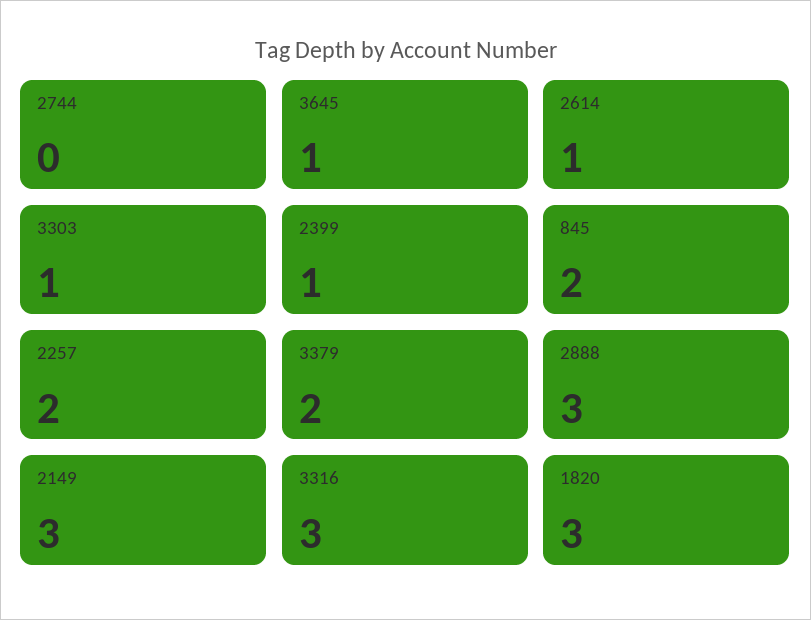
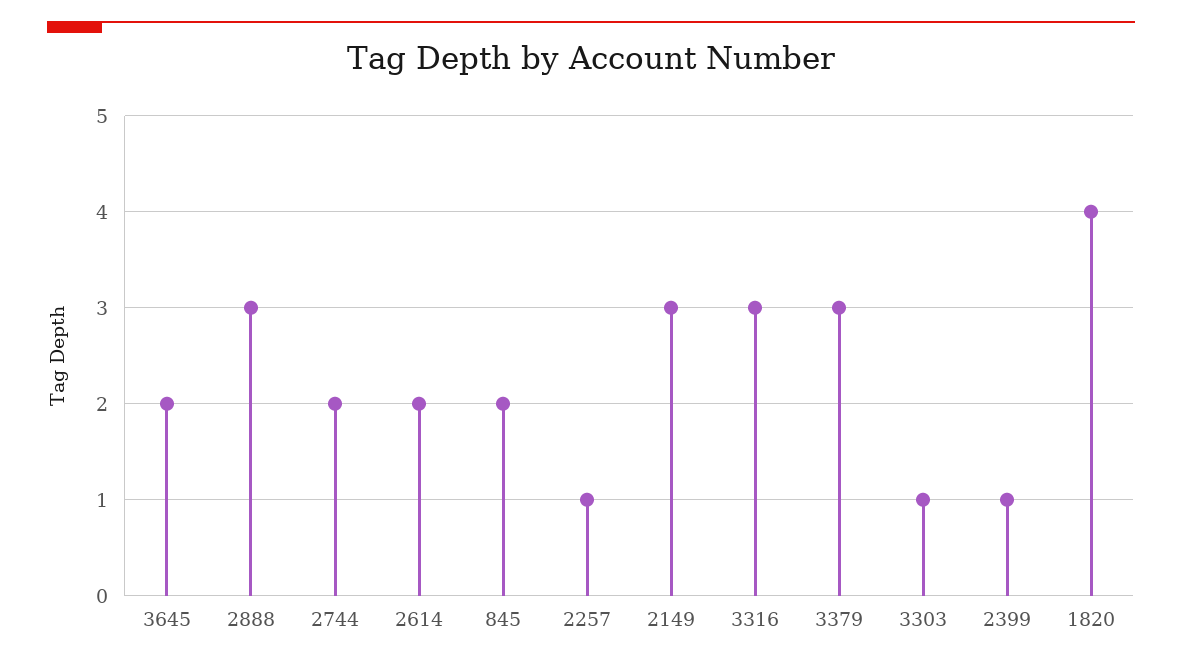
2744: 0 -> 2
3645: 1 -> 2
2614: 1 -> 2
2257: 2 -> 1
3379: 2 -> 3
1820: 3 -> 4

